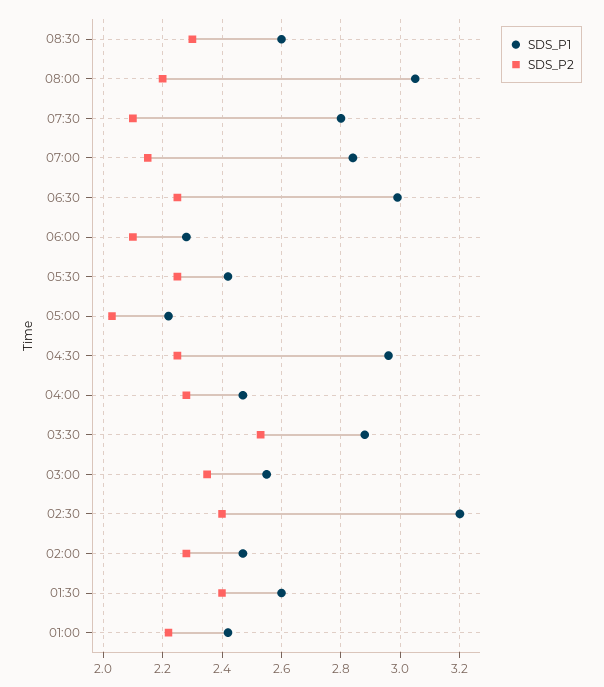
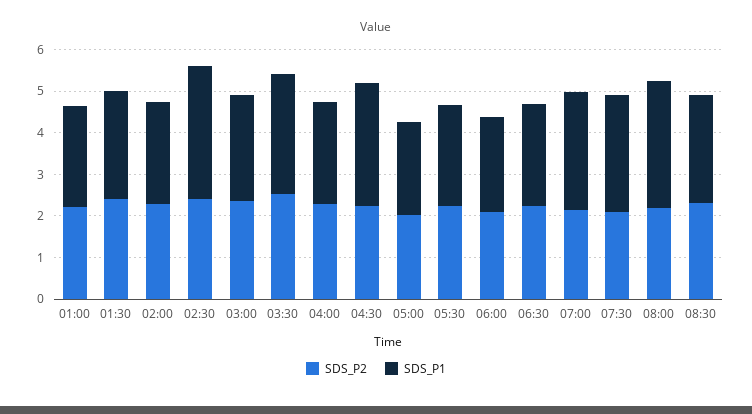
SDS_P1, 06:30: 3 -> 2.4

